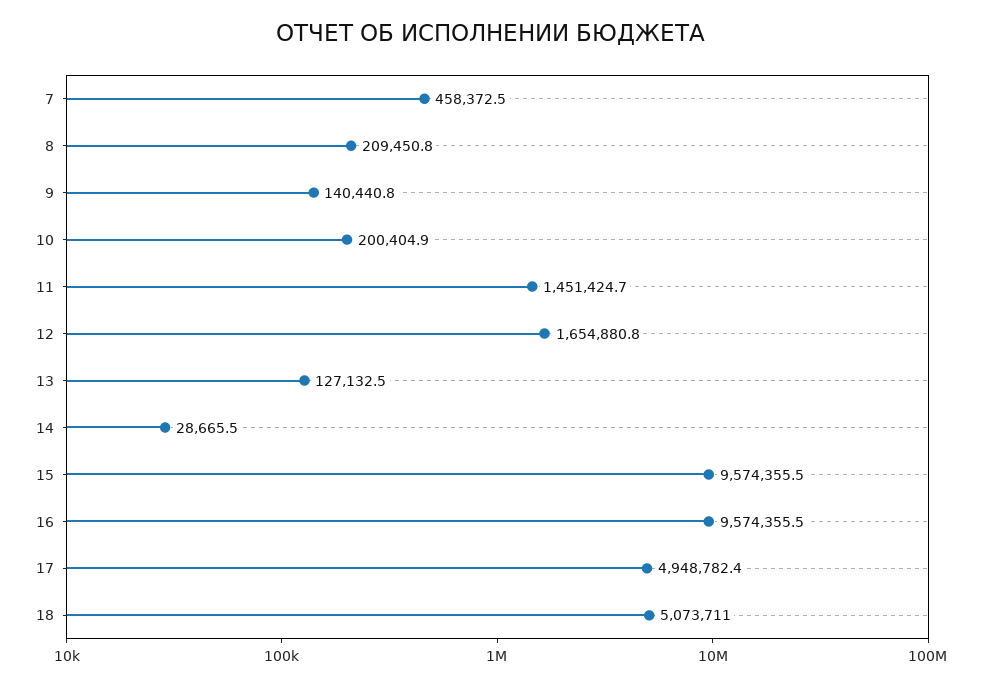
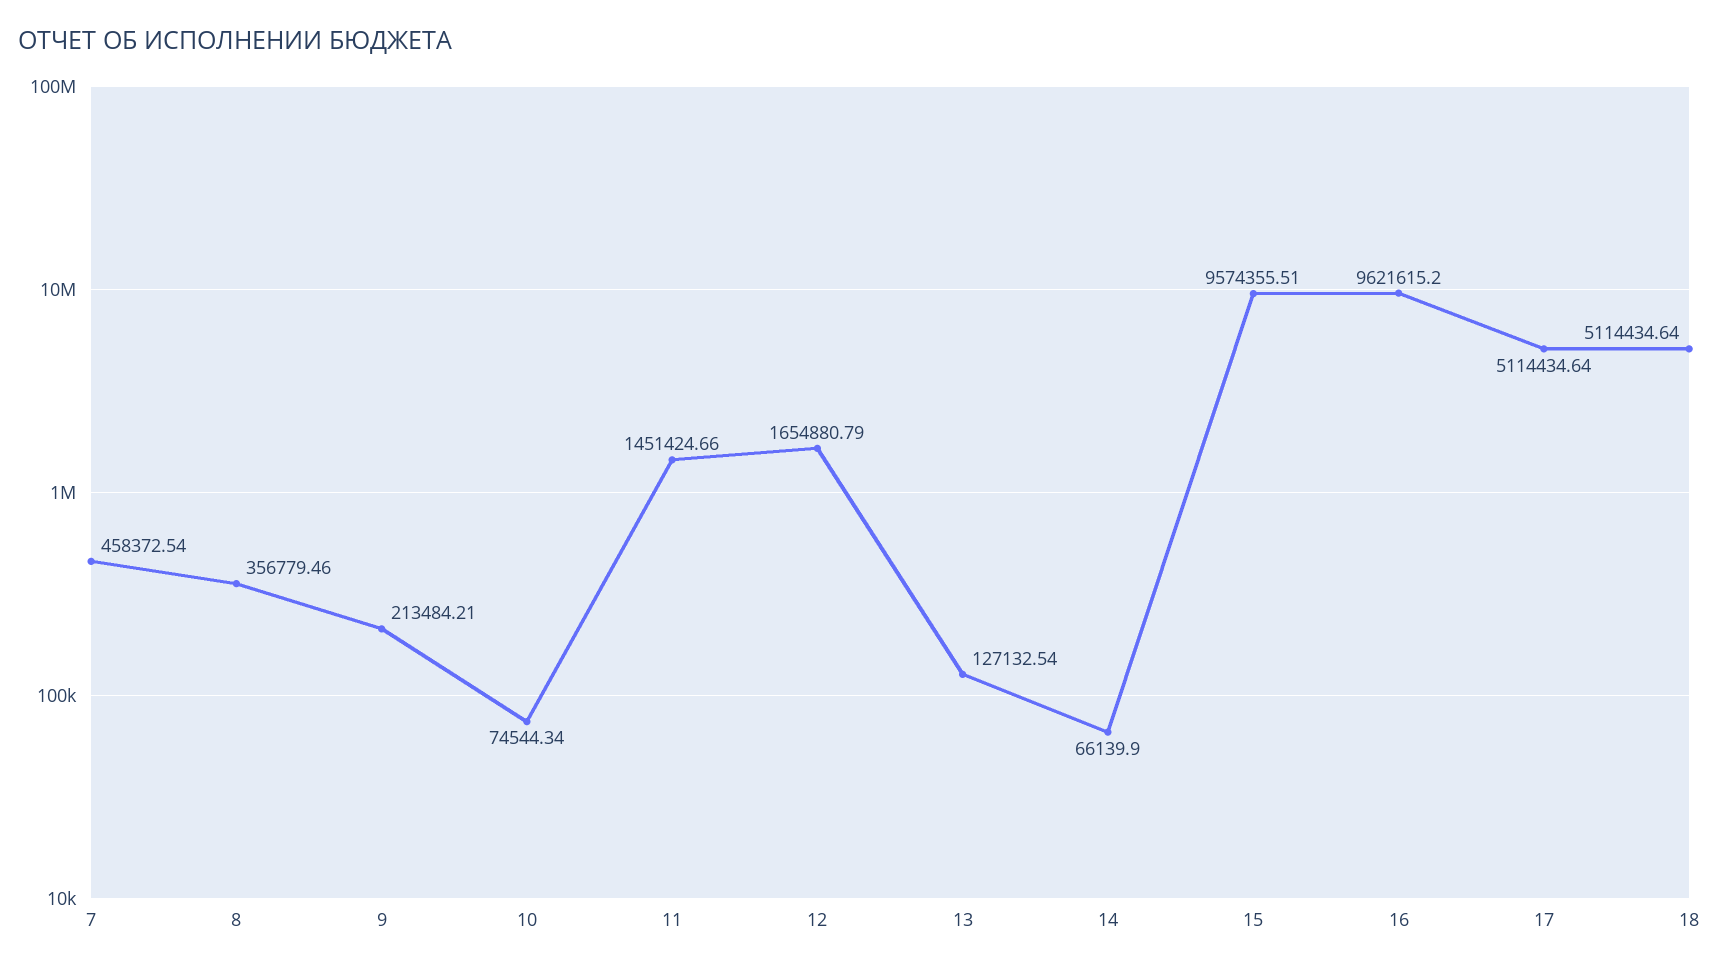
8: 209450.8 -> 356779.46
9: 140440.8 -> 213484.21
10: 200404.9 -> 74544.34
14: 28665.5 -> 66139.9
16: 9574355.5 -> 9621615.2
17: 4948782.4 -> 5114434.64
18: 5073711 -> 5114434.64

